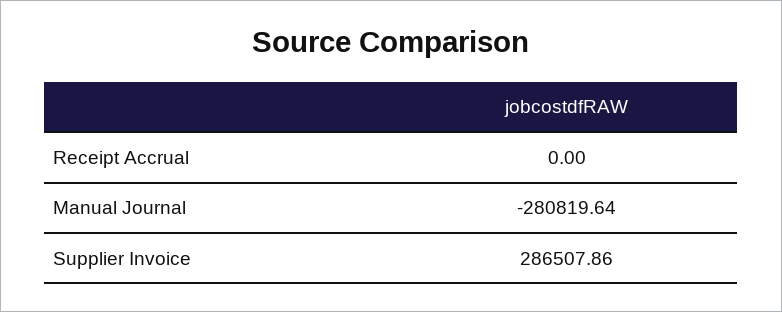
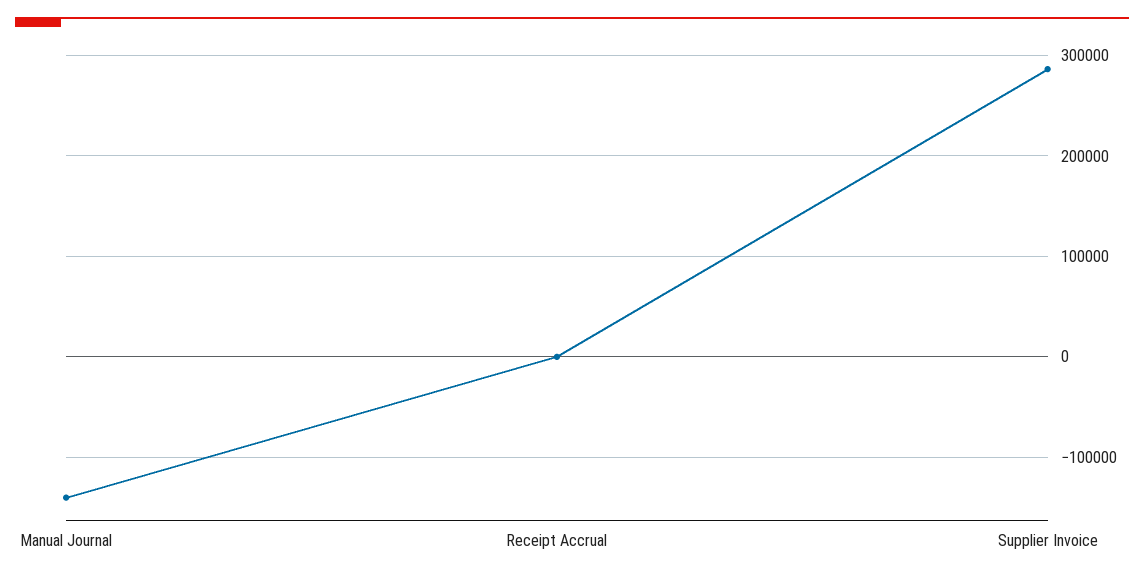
Manual Journal: -280819.64 -> -140000

